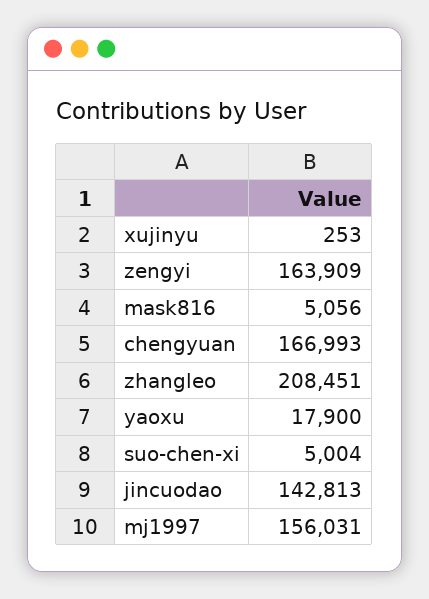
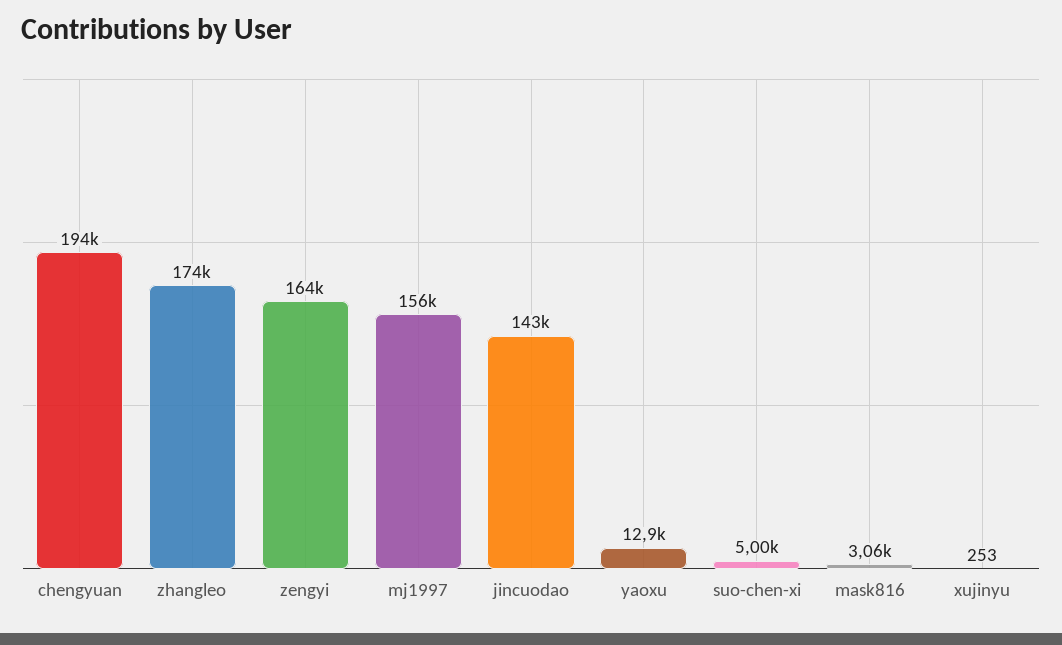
mask816: 5056 -> 3060
chengyuan: 166993 -> 194000
zhangleo: 208451 -> 174000
yaoxu: 17900 -> 12900

